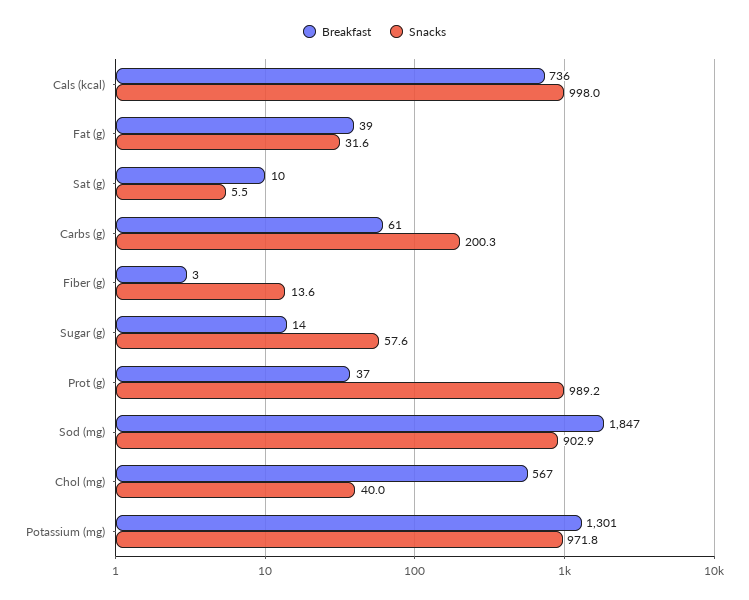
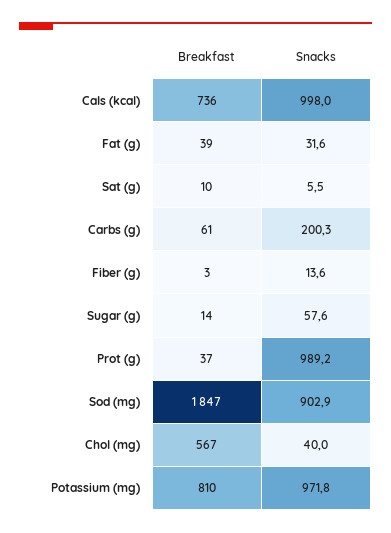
Breakfast, Potassium (mg): 1301 -> 810

